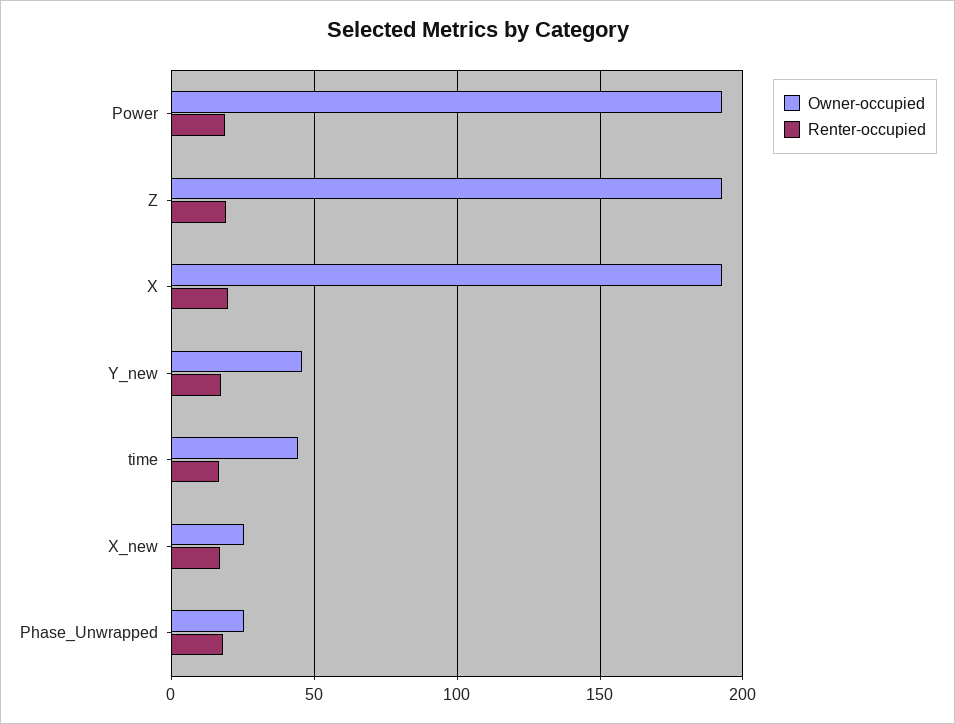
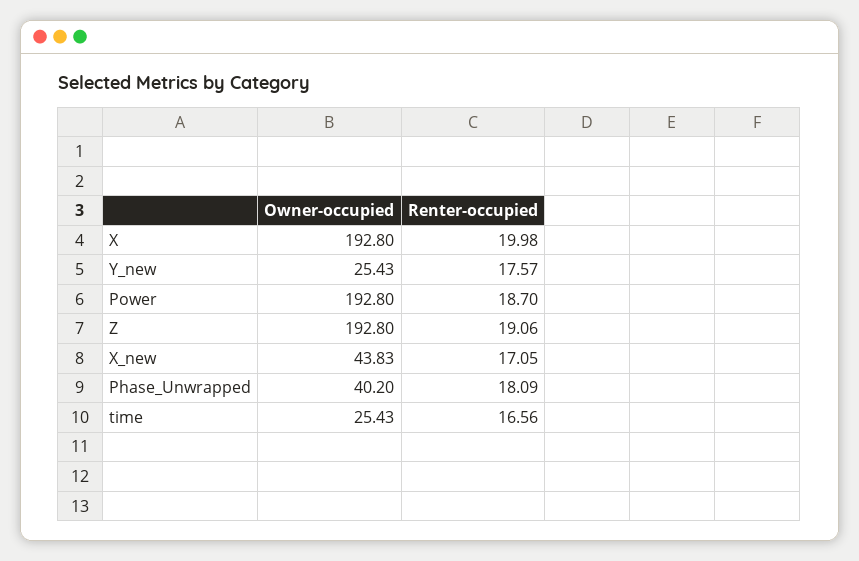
Owner-occupied, Y_new: 45 -> 25.43
Owner-occupied, time: 45 -> 25.43
Owner-occupied, X_new: 25 -> 43.83
Owner-occupied, Phase_Unwrapped: 25 -> 40.2

